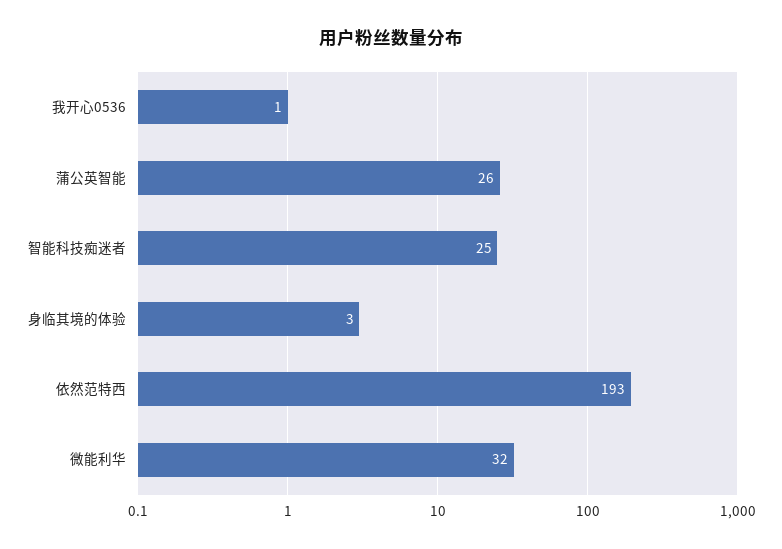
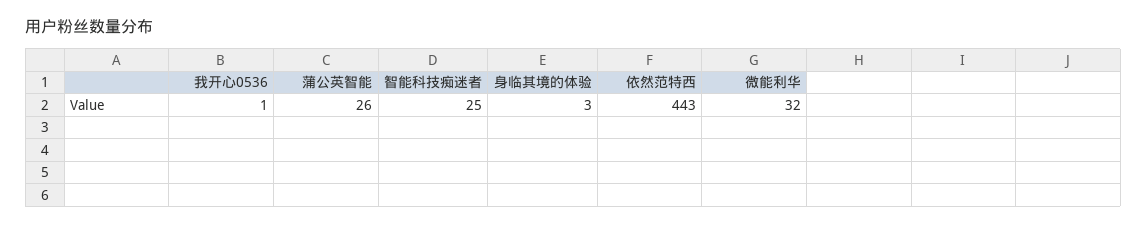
依然范特西: 193 -> 443

